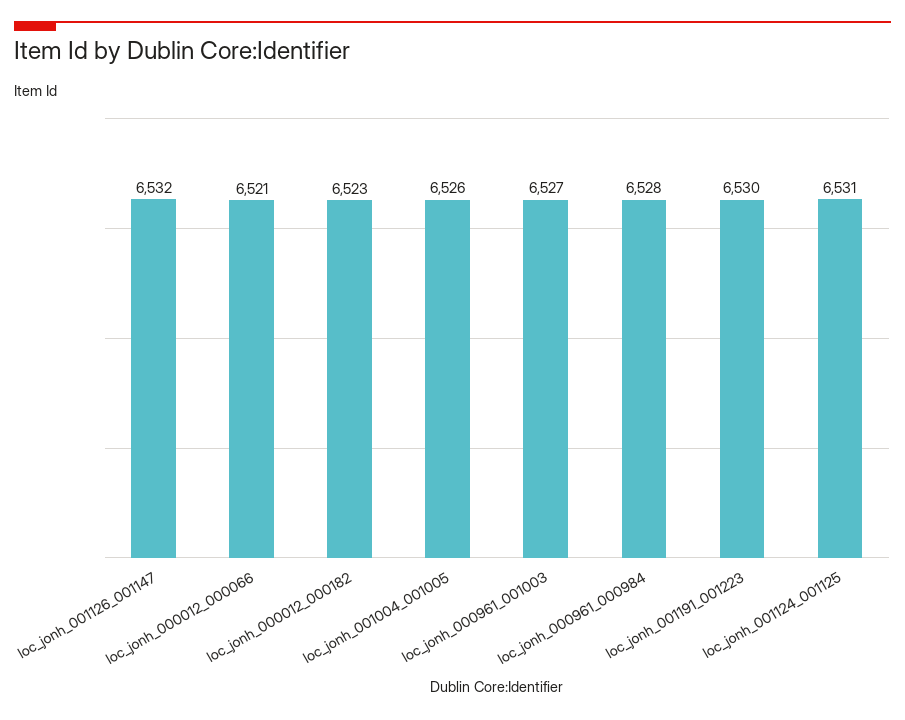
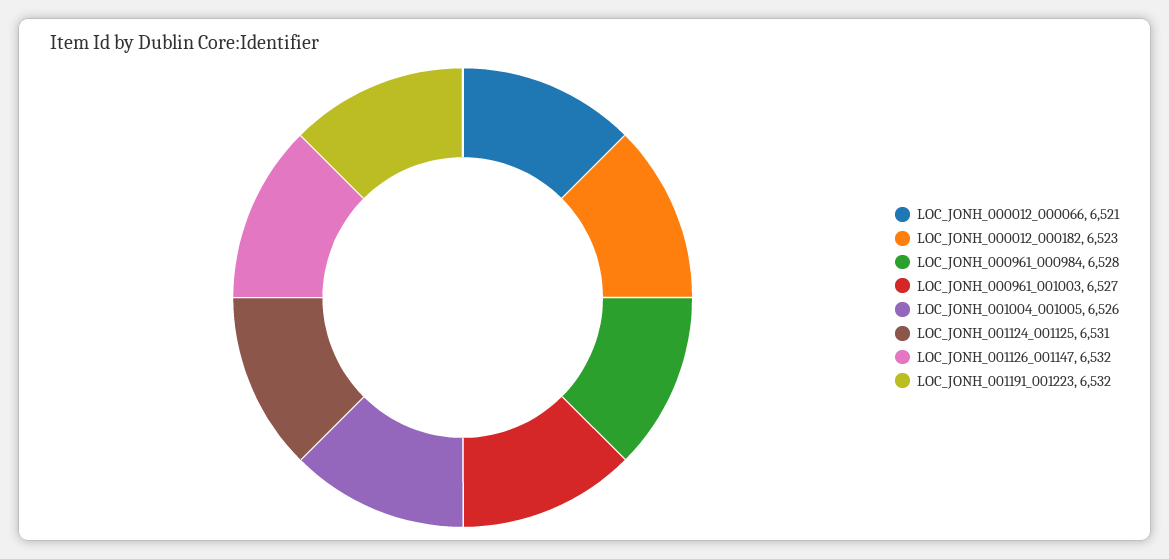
loc_jonh_001191_001223: 6530 -> 6532

